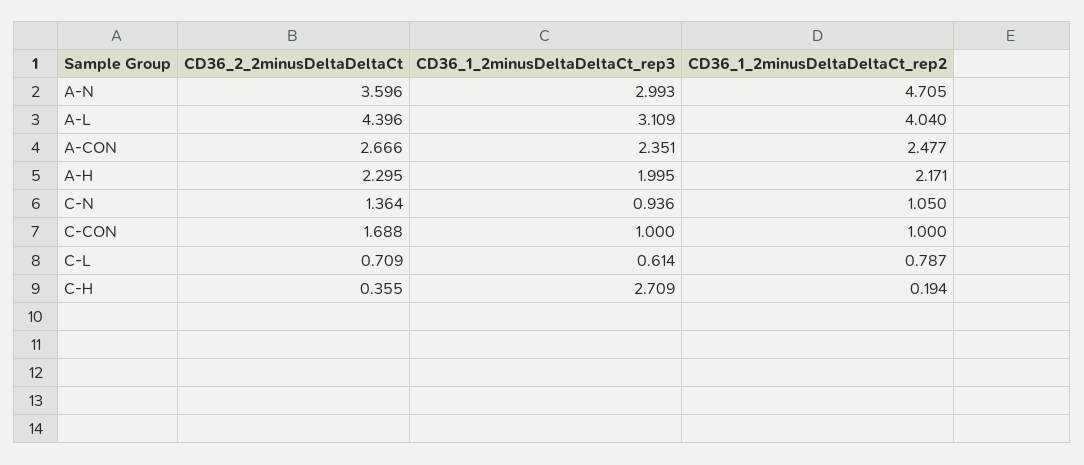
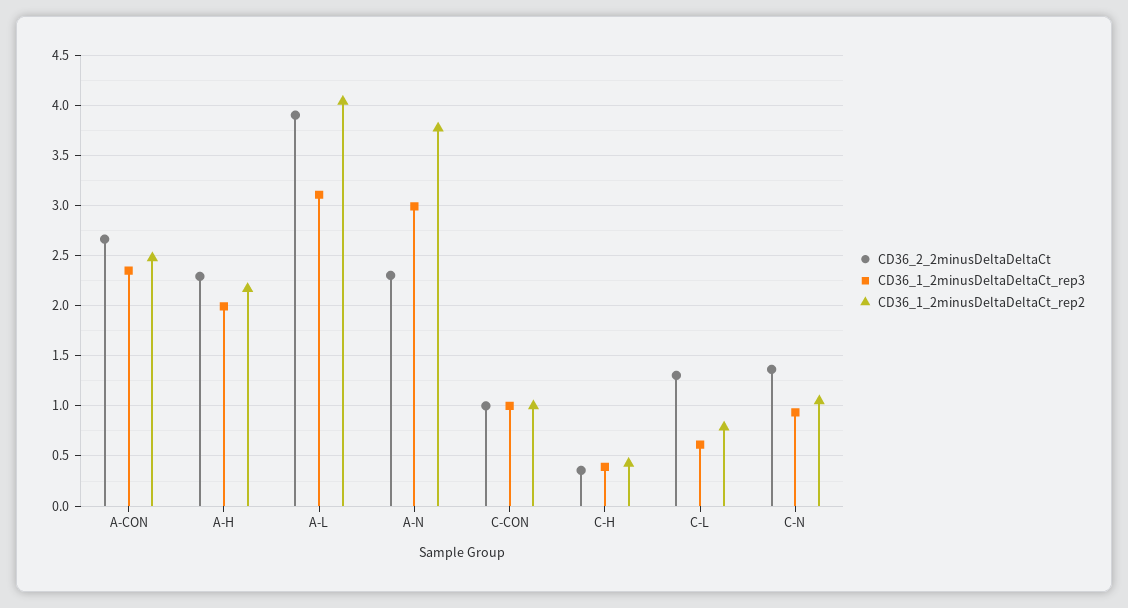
CD36_2_2minusDeltaDeltaCt, A-N: 3.596 -> 2.3
CD36_1_2minusDeltaDeltaCt_rep2, A-N: 4.705 -> 3.8
CD36_2_2minusDeltaDeltaCt, A-L: 4.396 -> 3.9
CD36_2_2minusDeltaDeltaCt, C-CON: 1.688 -> 1
CD36_2_2minusDeltaDeltaCt, C-L: 0.709 -> 1.3
CD36_1_2minusDeltaDeltaCt_rep3, C-H: 2.709 -> 0.4
CD36_1_2minusDeltaDeltaCt_rep2, C-H: 0.194 -> 0.4

